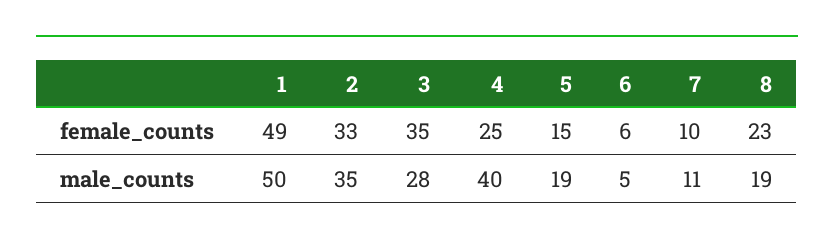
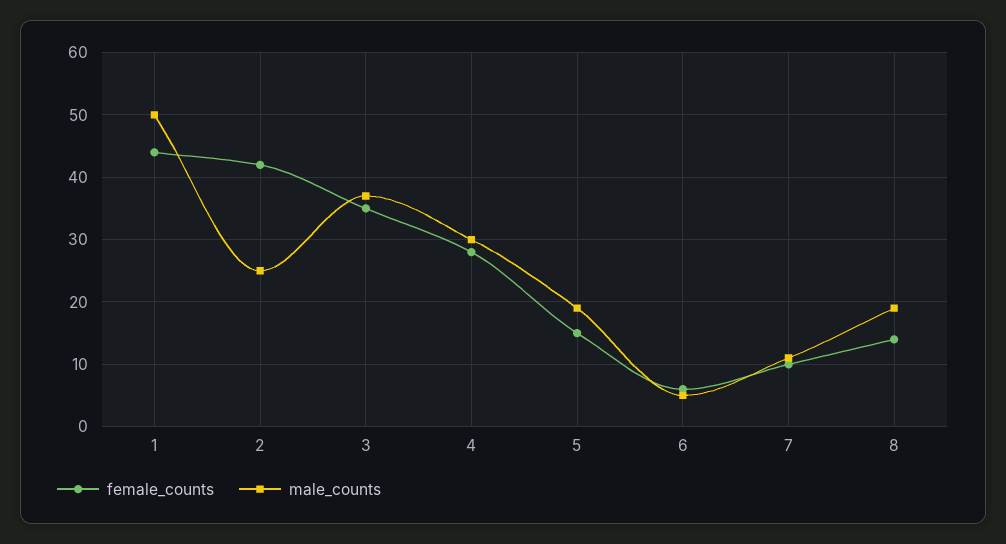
female_counts, 1: 49 -> 44
female_counts, 2: 33 -> 42
female_counts, 4: 25 -> 28
female_counts, 8: 23 -> 14
male_counts, 2: 35 -> 25
male_counts, 3: 28 -> 37
male_counts, 4: 40 -> 30

